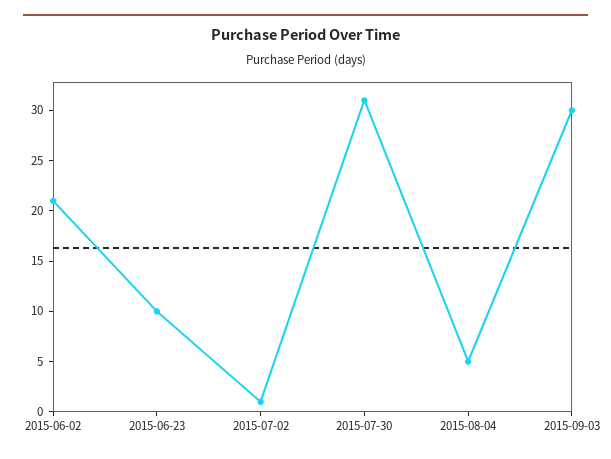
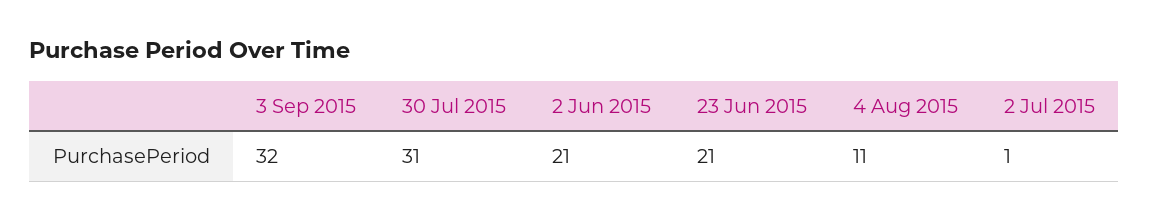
2015-06-23: 10 -> 21
2015-08-04: 5 -> 11
2015-09-03: 30 -> 32

